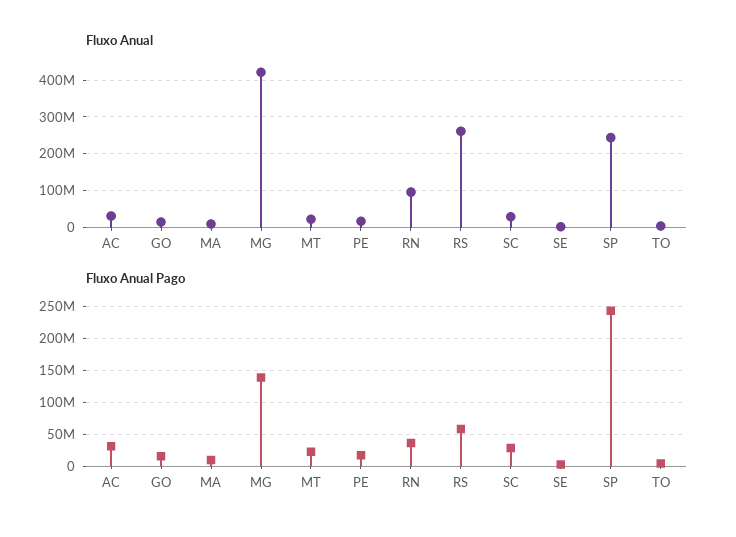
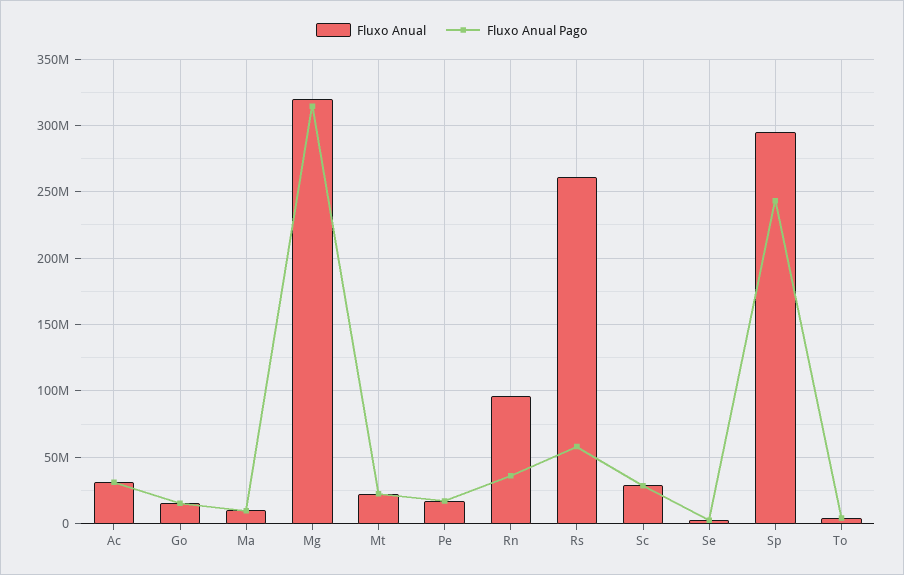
Fluxo Anual, MG: 420000000 -> 320000000
Fluxo Anual, SP: 240000000 -> 295000000
Fluxo Anual Pago, MG: 140000000 -> 315000000

